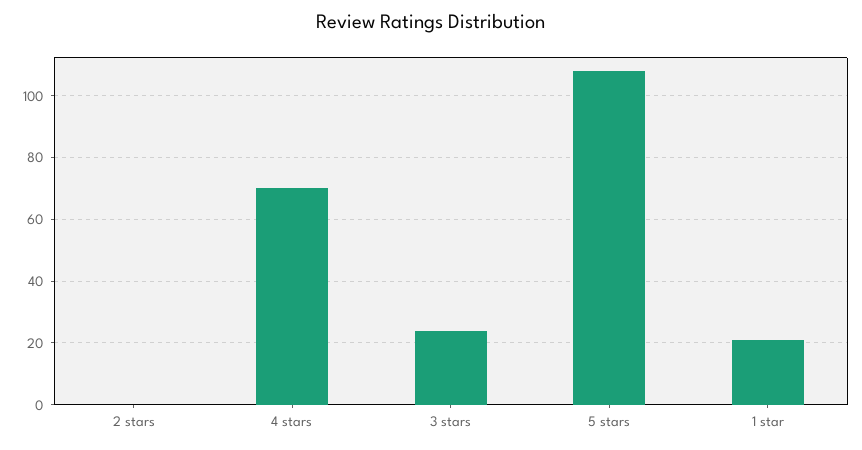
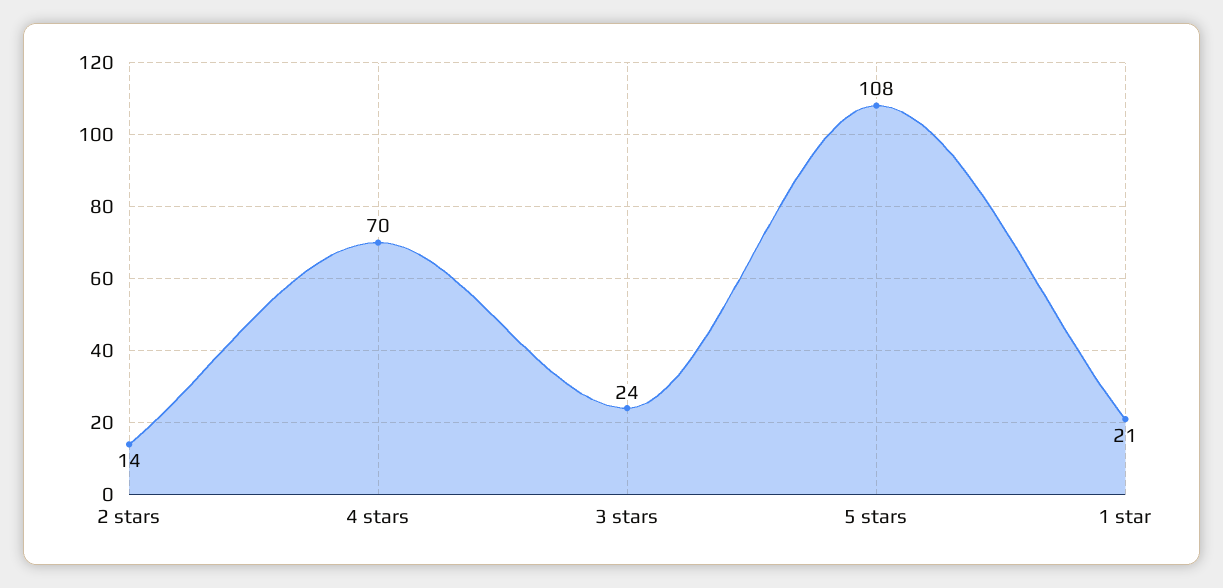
2 stars: 0 -> 14

